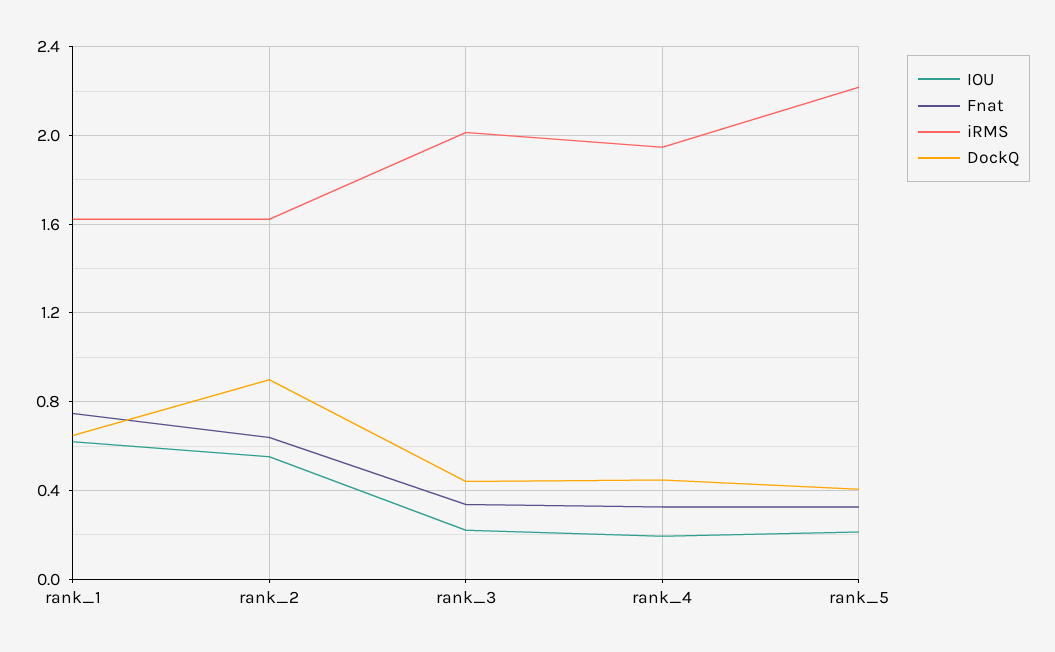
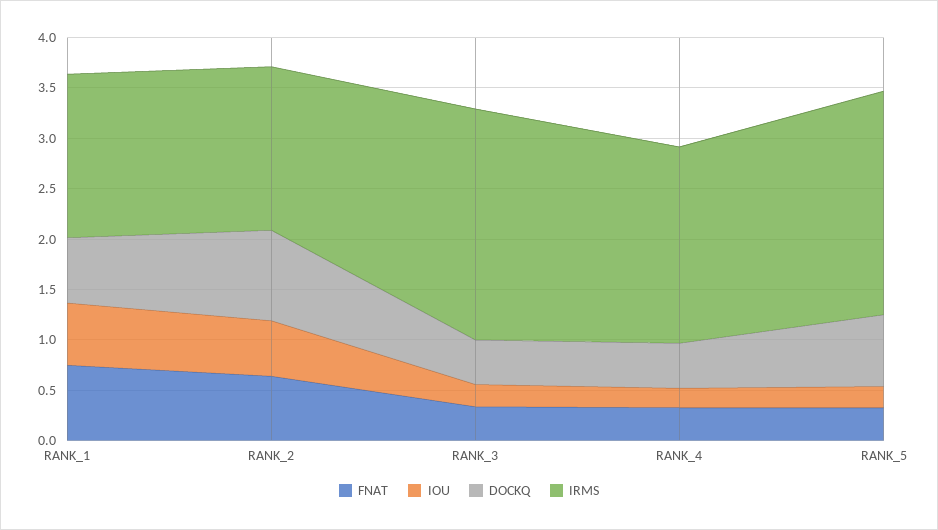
iRMS, rank_3: 2 -> 2.3
DockQ, rank_5: 0.4 -> 0.7

